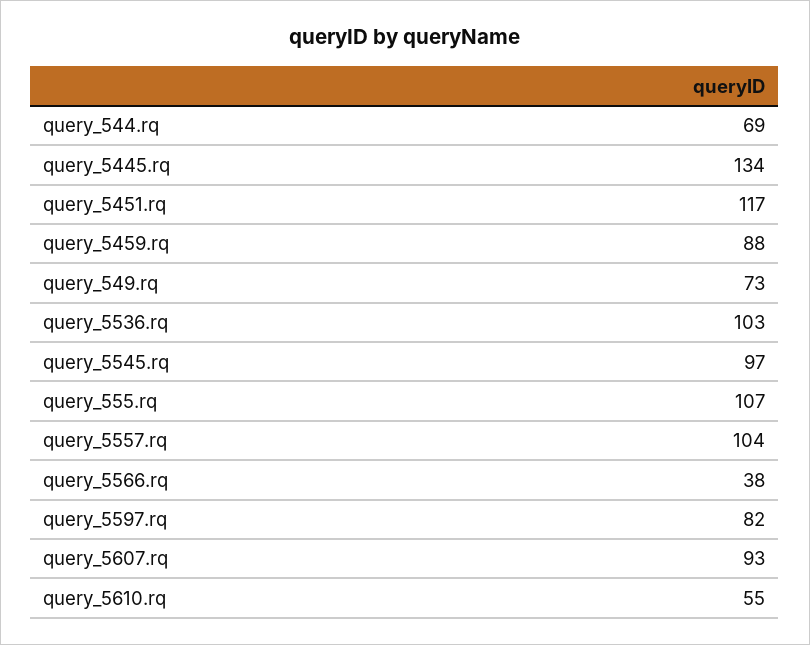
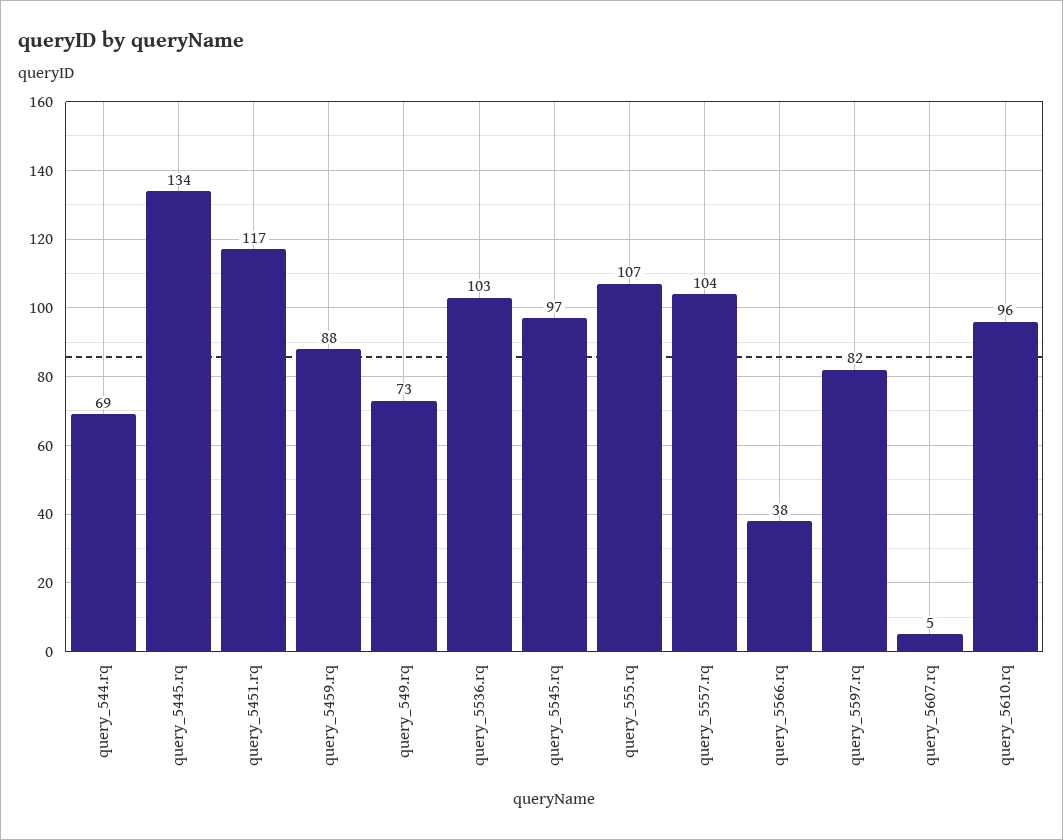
query_5607.rq: 93 -> 5
query_5610.rq: 55 -> 96

